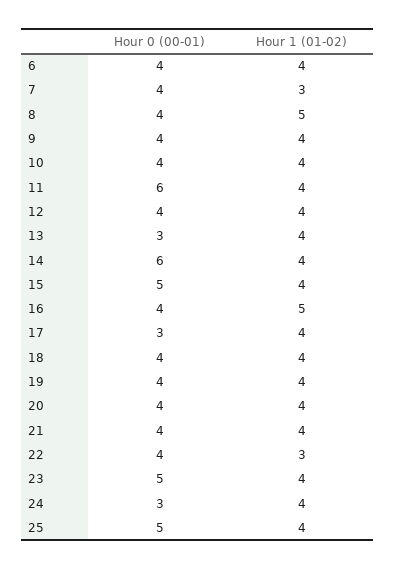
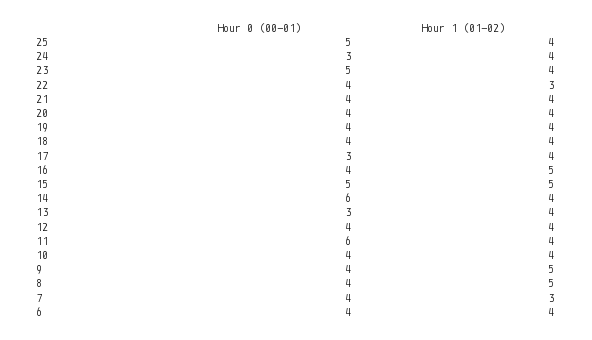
Hour 1 (01-02), 9: 4 -> 5
Hour 1 (01-02), 15: 4 -> 5

